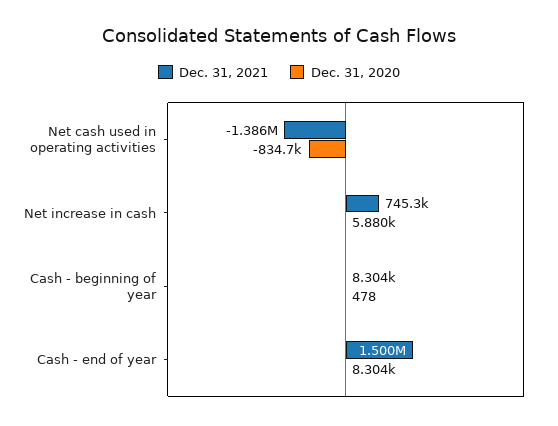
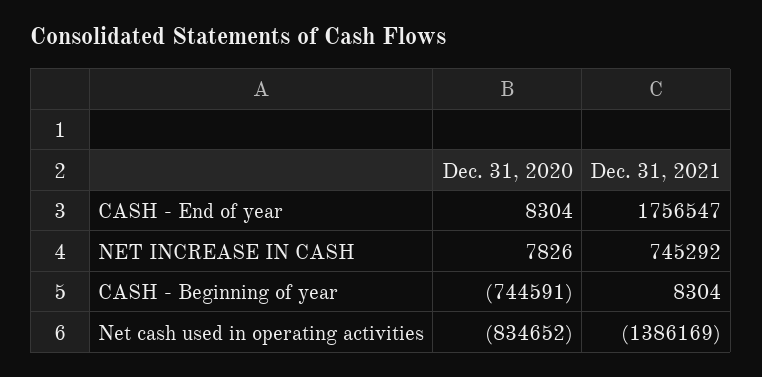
Dec. 31, 2020, Net increase in cash: 5880 -> 7826
Dec. 31, 2020, Cash - beginning of year: 478 -> -744591
Dec. 31, 2021, Cash - end of year: 1500000 -> 1756547

